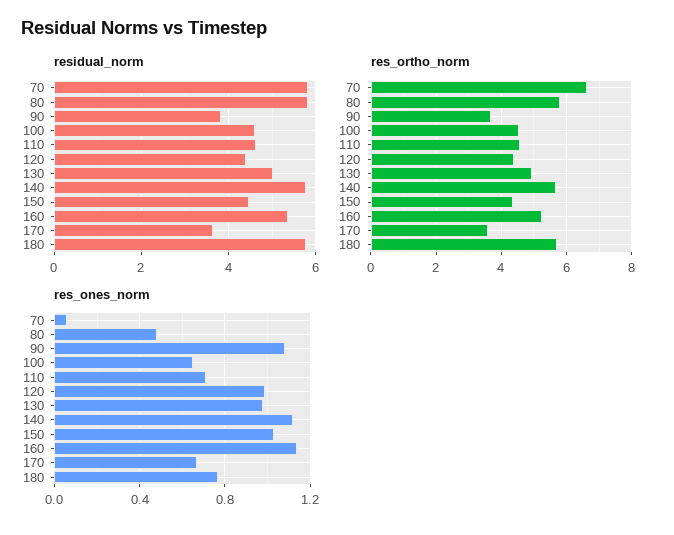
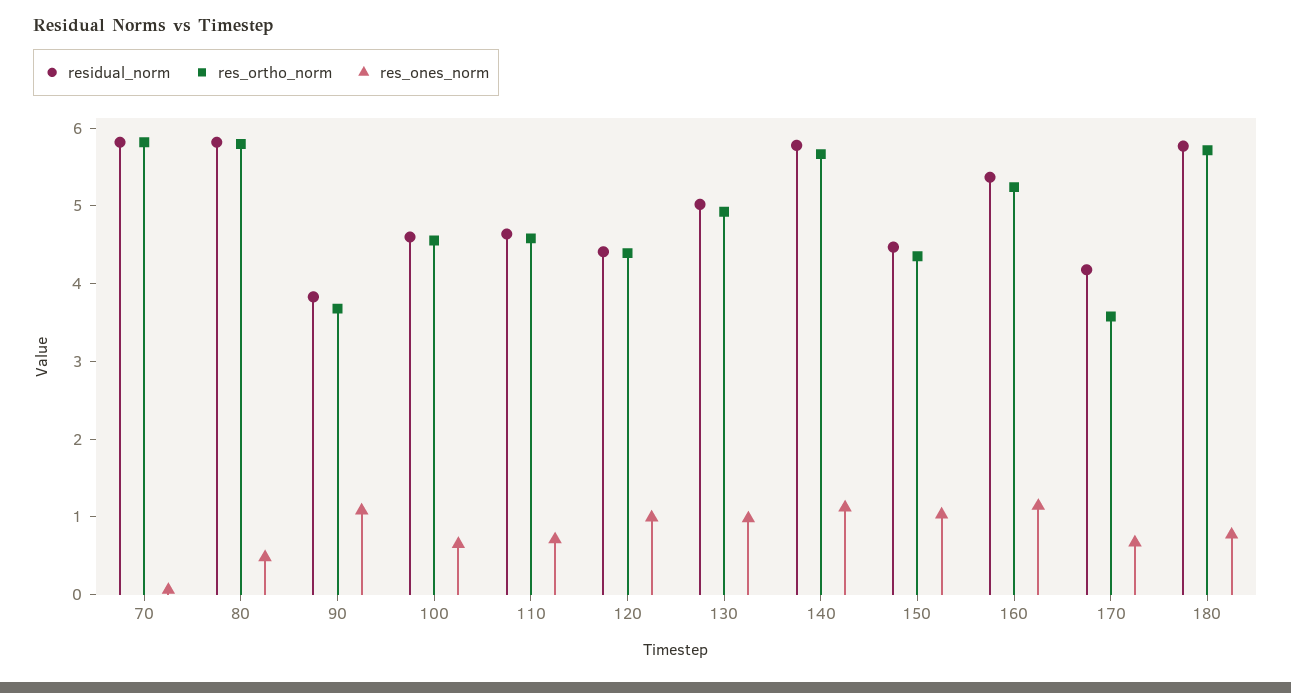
residual_norm, 170: 3.6 -> 4.2
res_ortho_norm, 70: 6.6 -> 5.8

